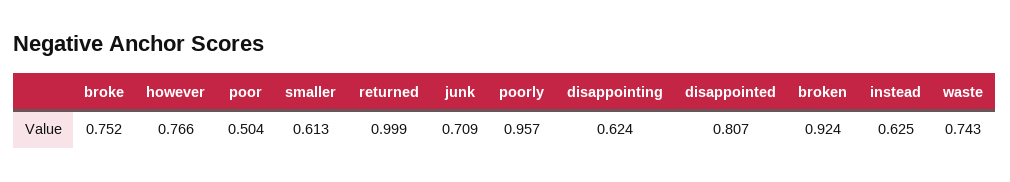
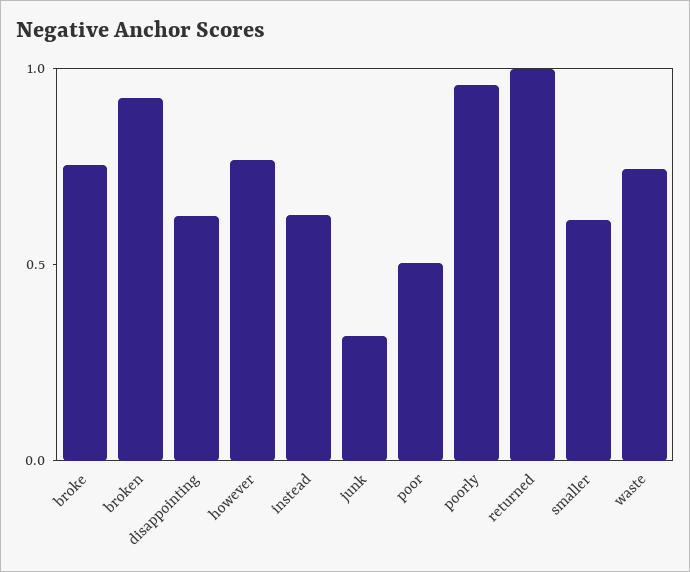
junk: 0.709 -> 0.3
disappointed: 0.807 -> none

